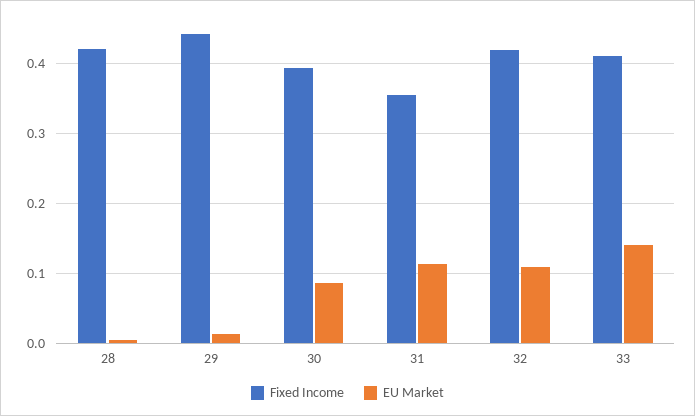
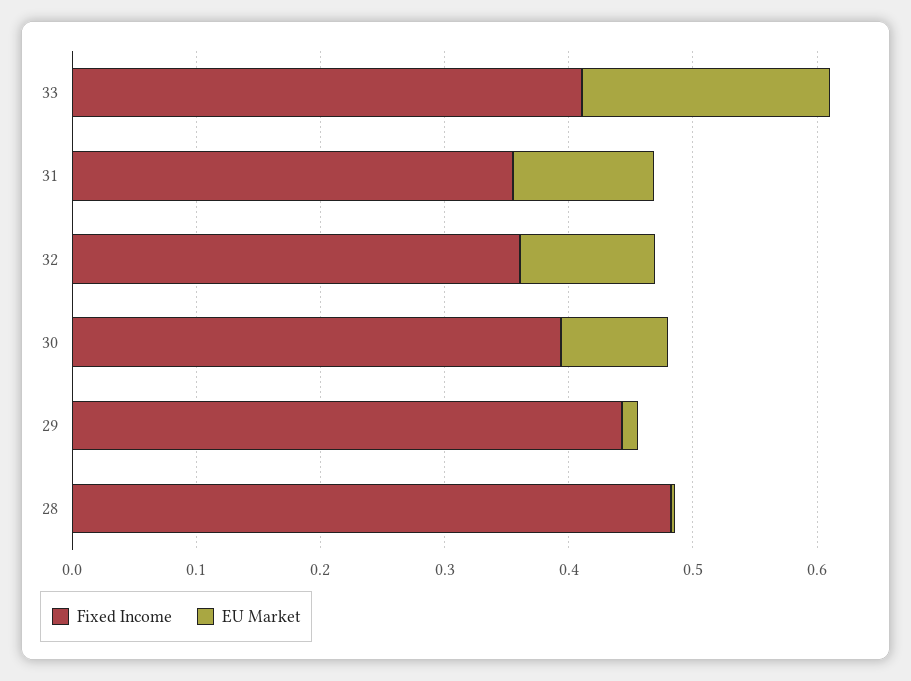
Fixed Income, 28: 0.42 -> 0.48
Fixed Income, 32: 0.42 -> 0.36
EU Market, 33: 0.14 -> 0.2

